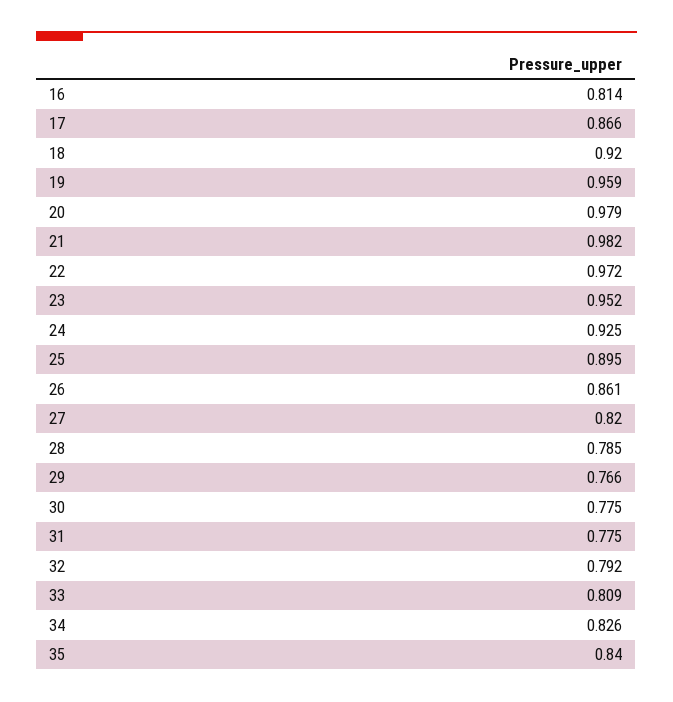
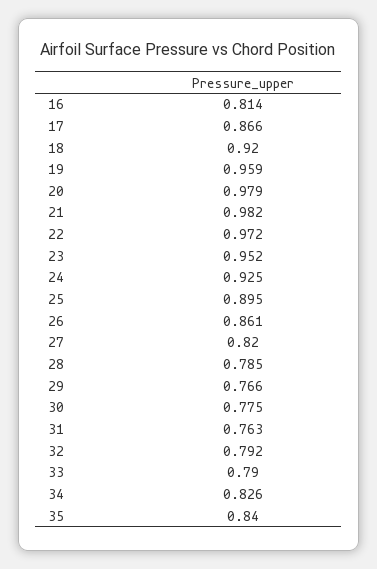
31: 0.775 -> 0.763
33: 0.809 -> 0.79

